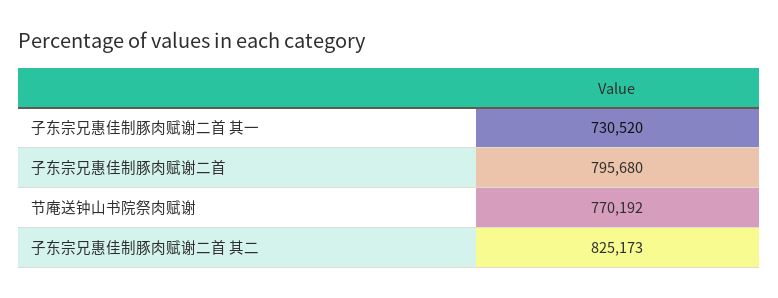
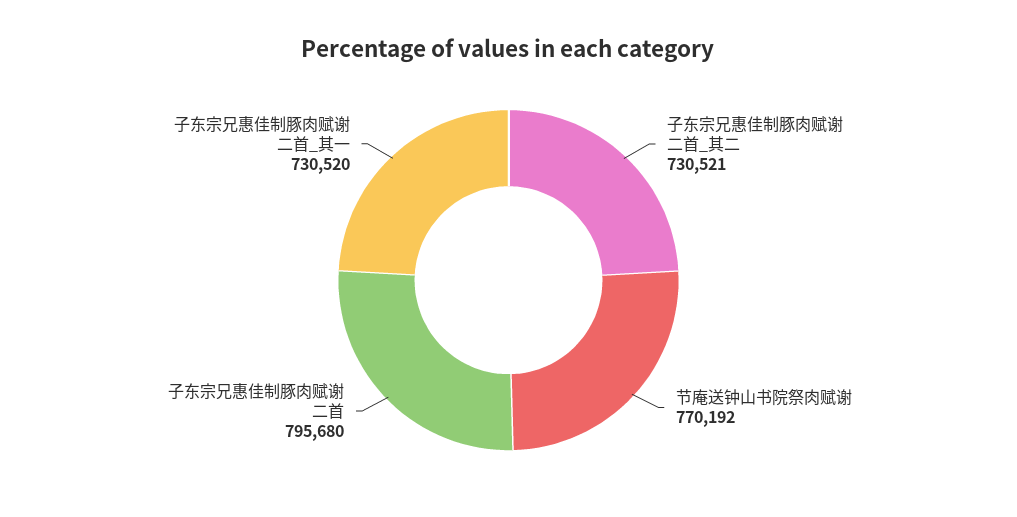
子东宗兄惠佳制豚肉赋谢二首 其二: 825173 -> 730521

